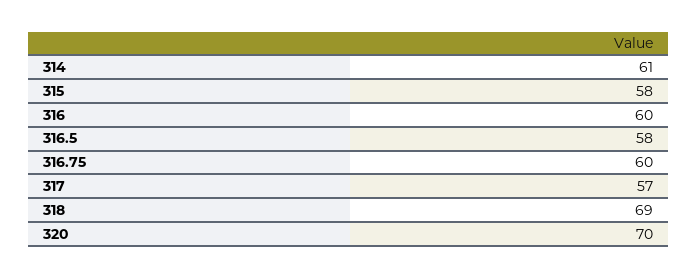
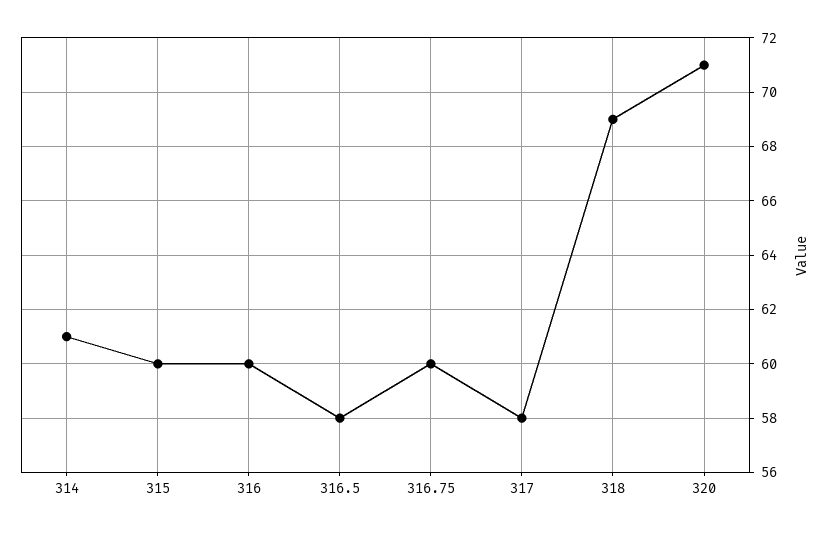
315: 58 -> 60
317: 57 -> 58
320: 70 -> 71

